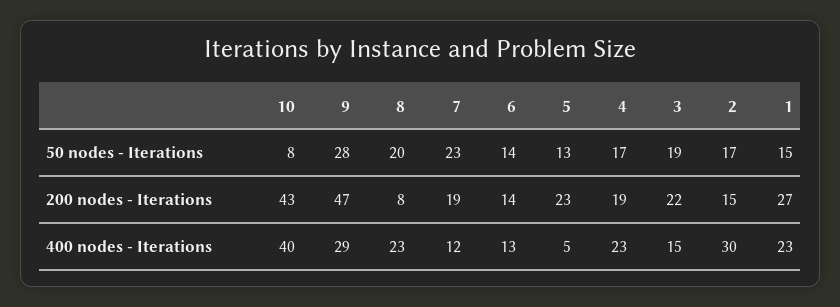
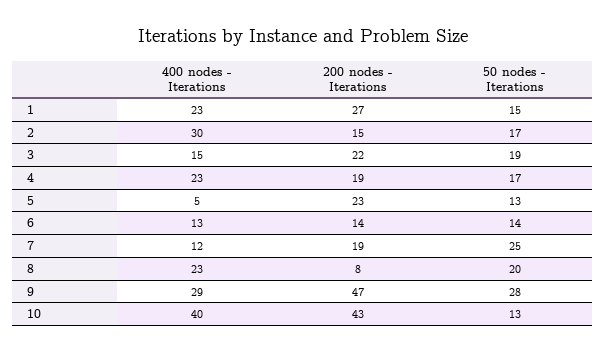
10, 50 nodes - Iterations: 8 -> 13
7, 50 nodes - Iterations: 23 -> 25

